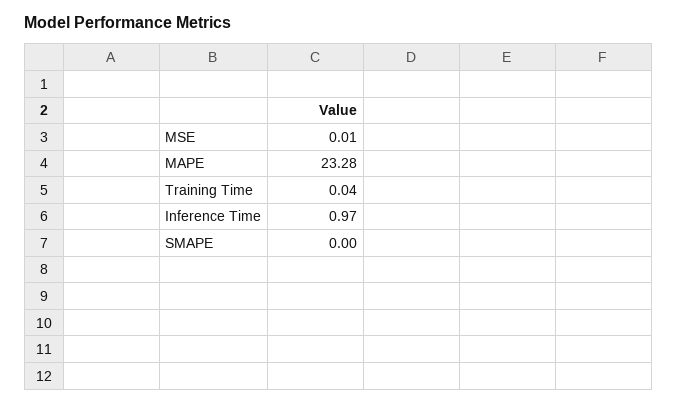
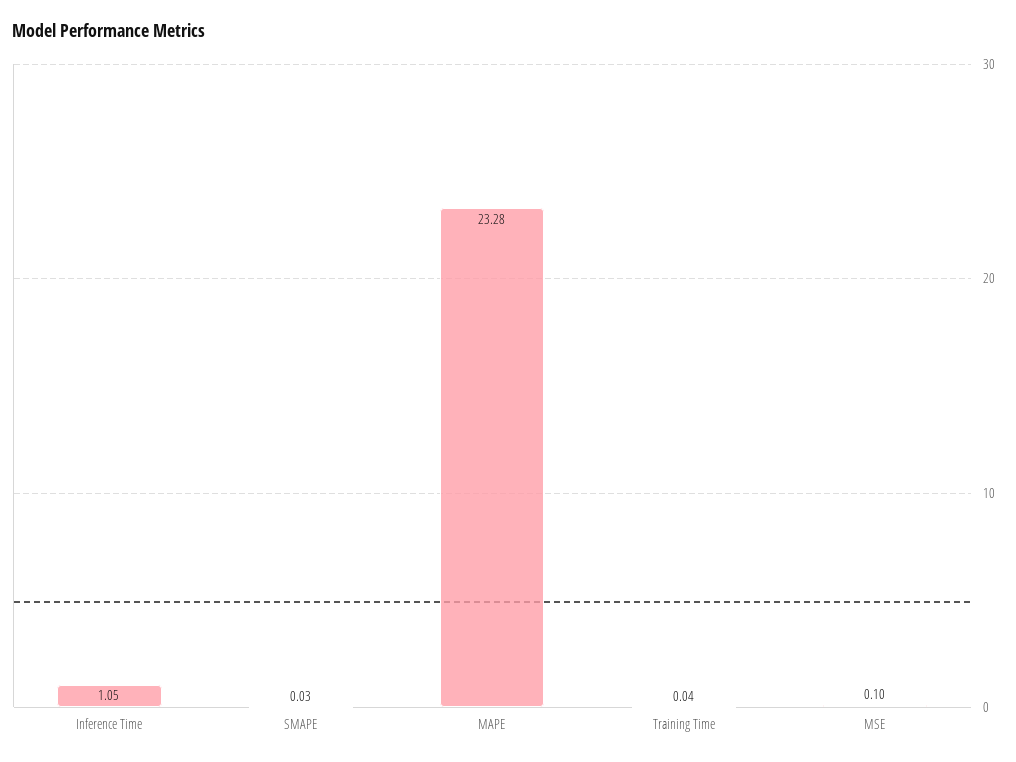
MSE: 0.01 -> 0.1
Inference Time: 0.97 -> 1.05
SMAPE: 0 -> 0.03

